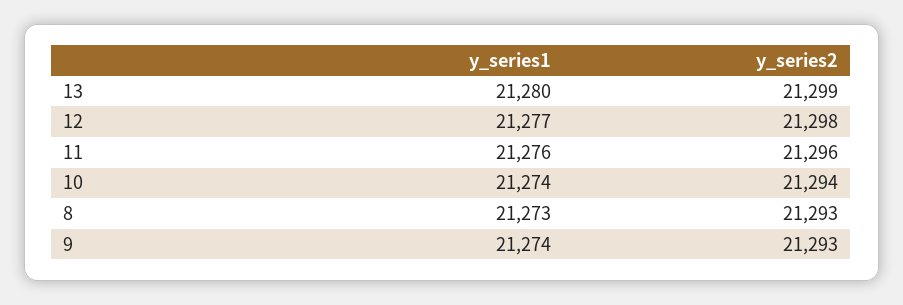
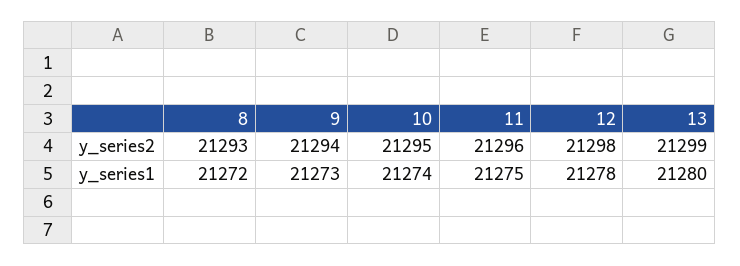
y_series1, 12: 21277 -> 21278
y_series1, 11: 21276 -> 21275
y_series2, 10: 21294 -> 21295
y_series1, 8: 21273 -> 21272
y_series1, 9: 21274 -> 21273
y_series2, 9: 21293 -> 21294

